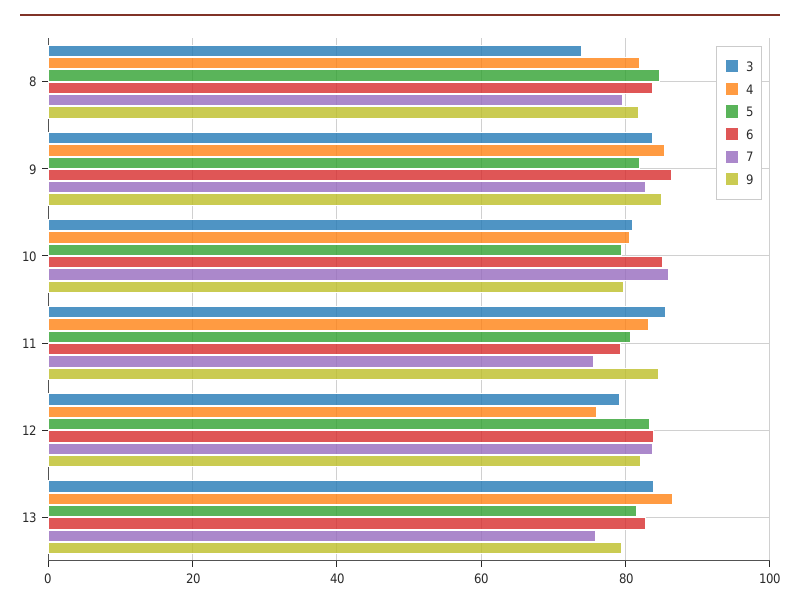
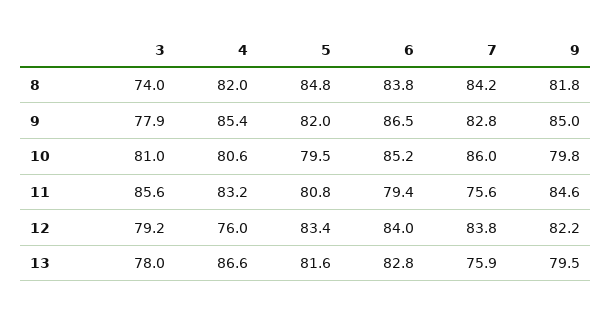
7, 8: 80 -> 84.2
3, 9: 84 -> 77.9
3, 13: 84 -> 78

